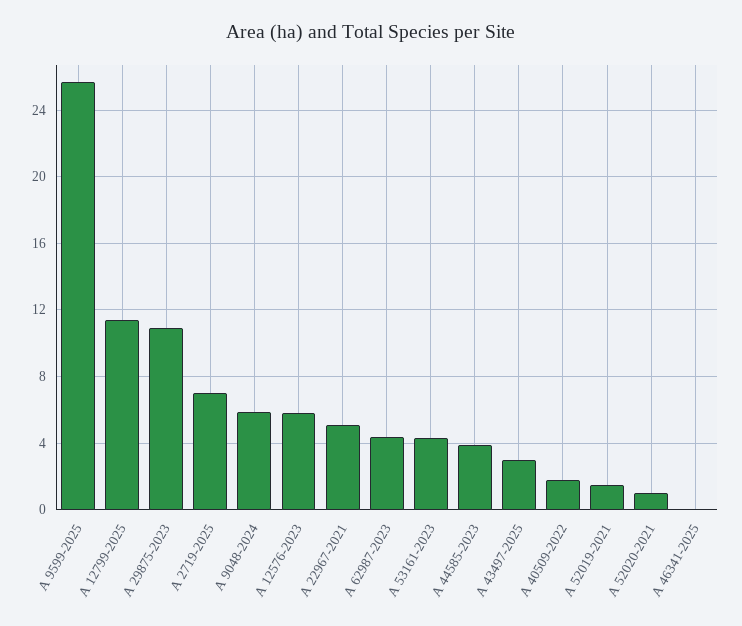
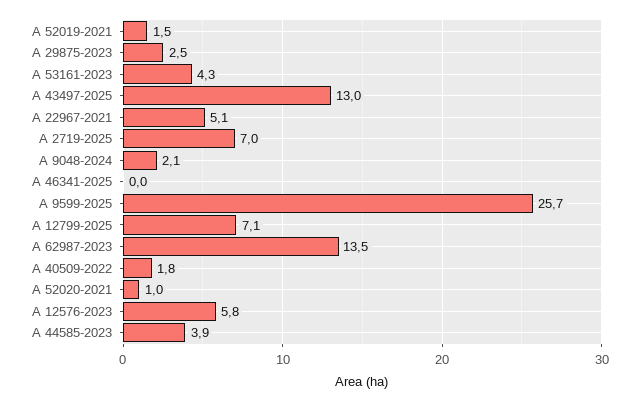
A 12799-2025: 11.5 -> 7.1
A 29875-2023: 11 -> 2.5
A 9048-2024: 6 -> 2.1
A 62987-2023: 4.5 -> 13.5
A 43497-2025: 3 -> 13

